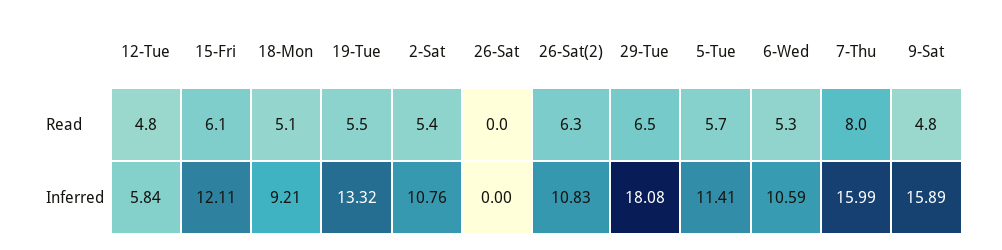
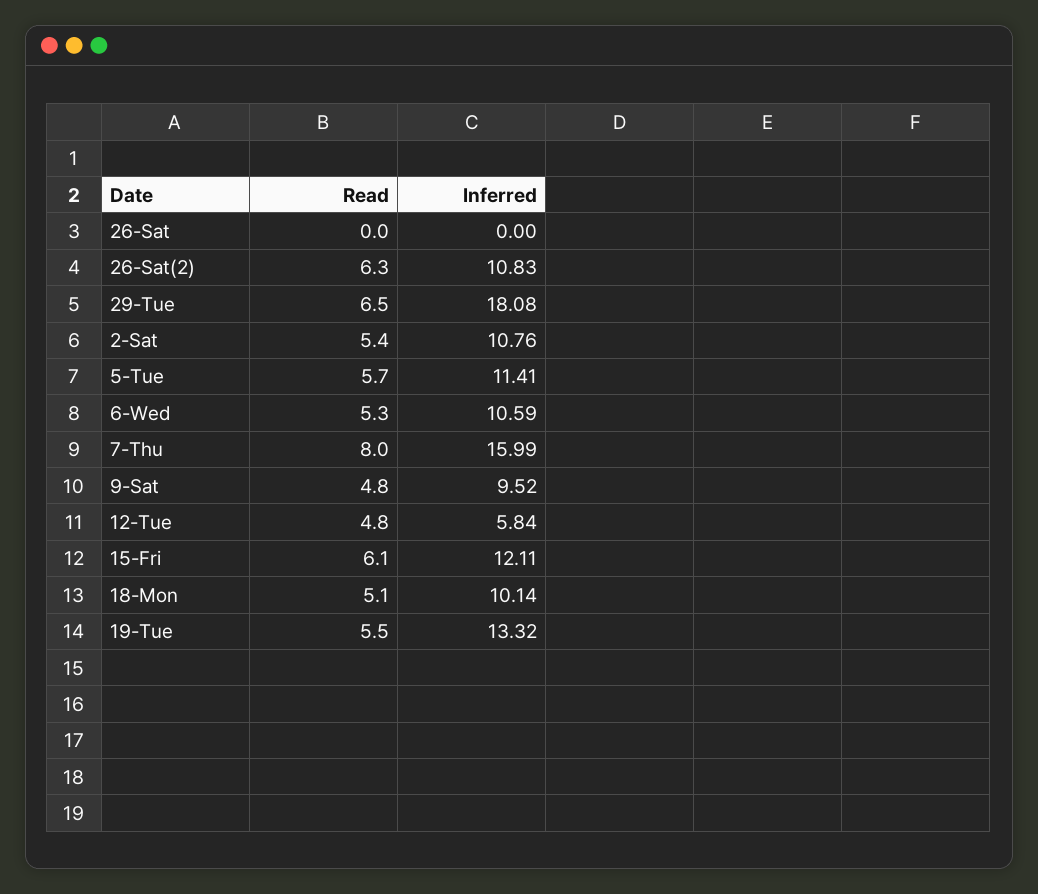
18-Mon, Inferred: 9.21 -> 10.14
9-Sat, Inferred: 15.89 -> 9.52

